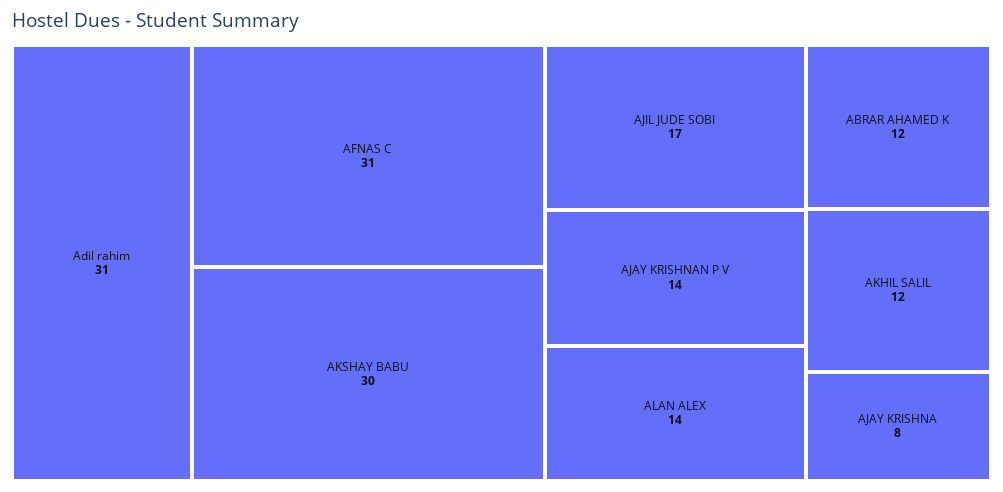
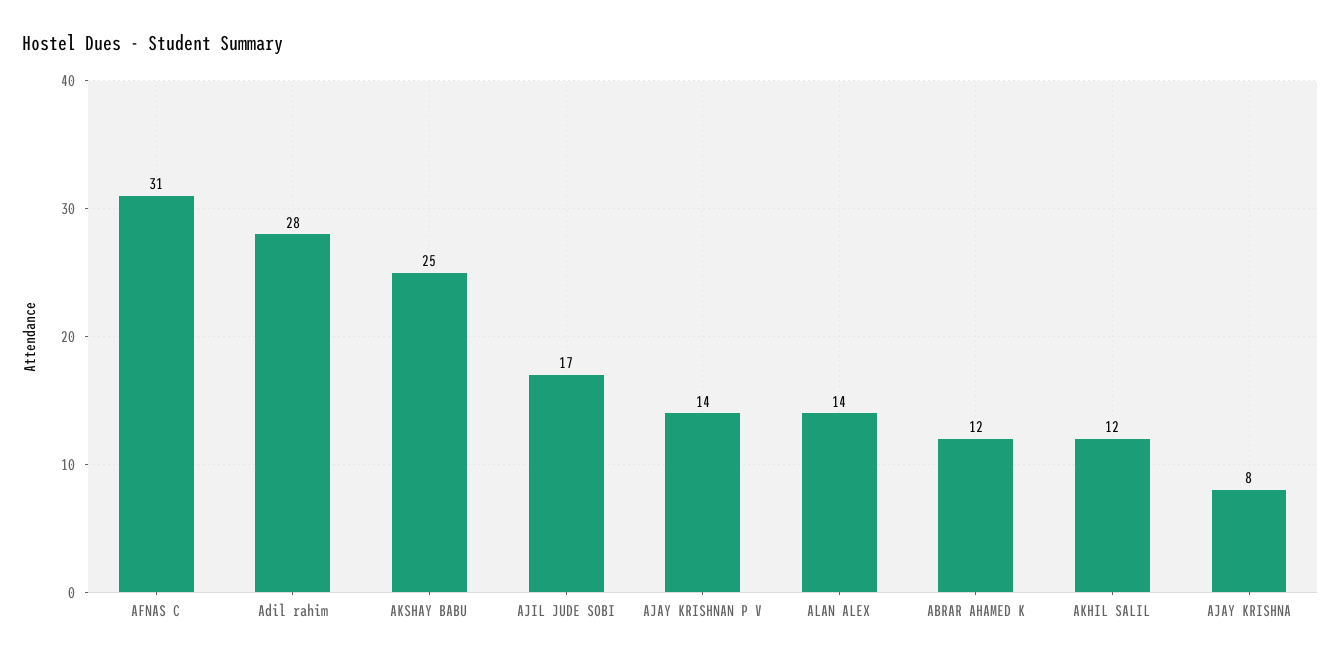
Adil rahim: 31 -> 28
AKSHAY BABU: 30 -> 25

